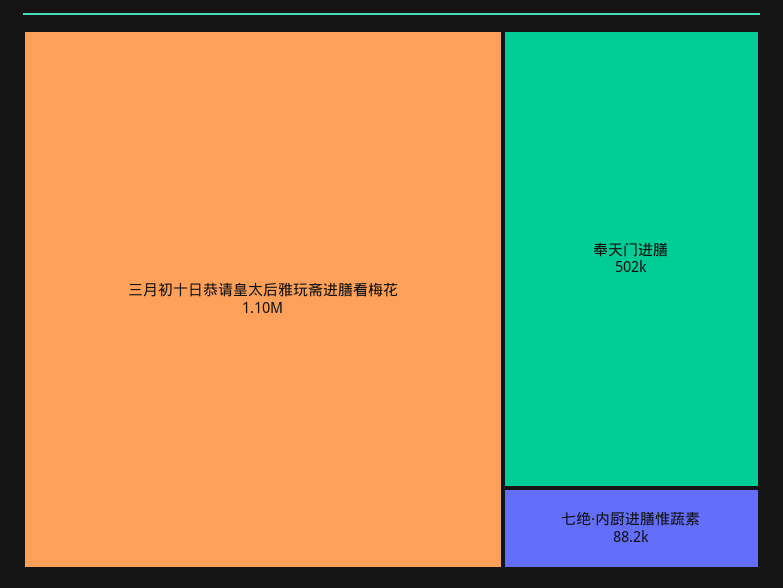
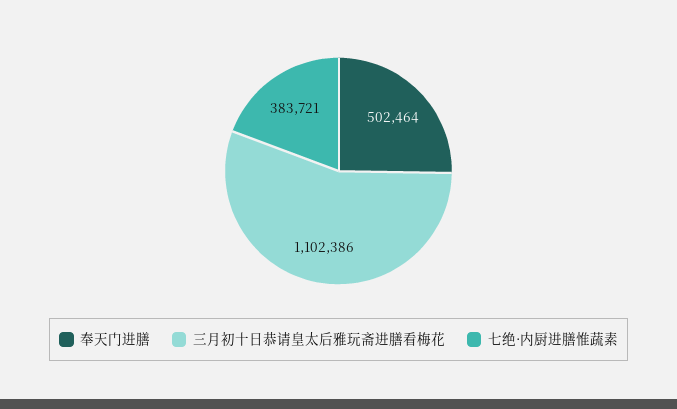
七绝·内厨进膳惟蔬素: 88200 -> 383721

